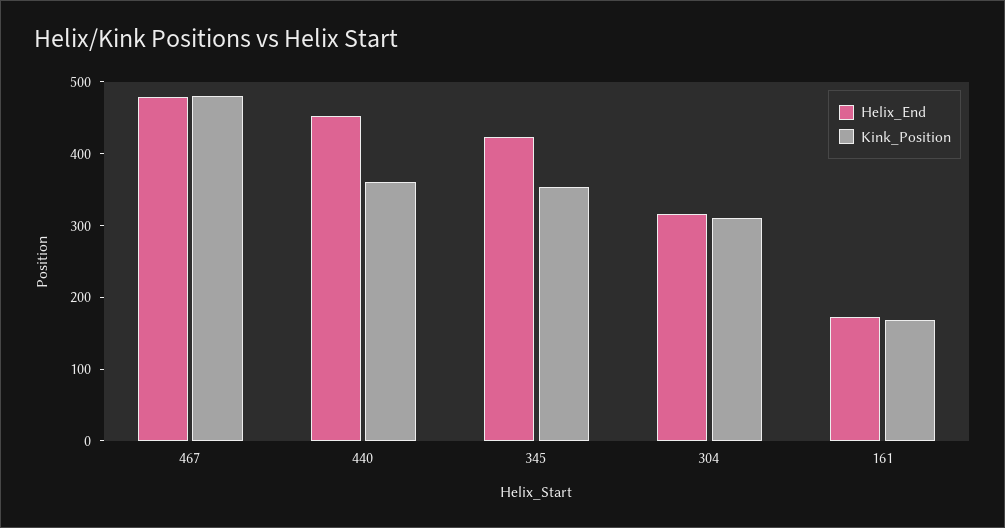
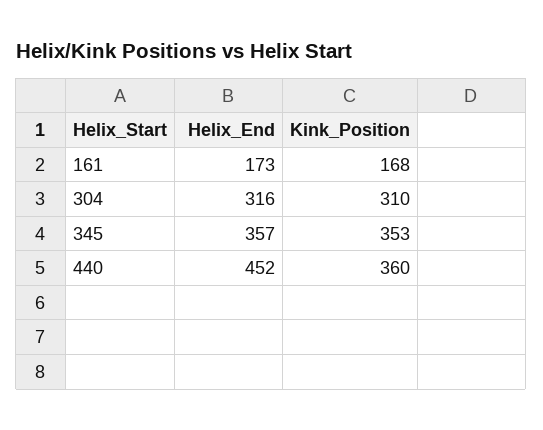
Helix_End, 467: 480 -> none
Kink_Position, 467: 480 -> none
Helix_End, 345: 420 -> 357

